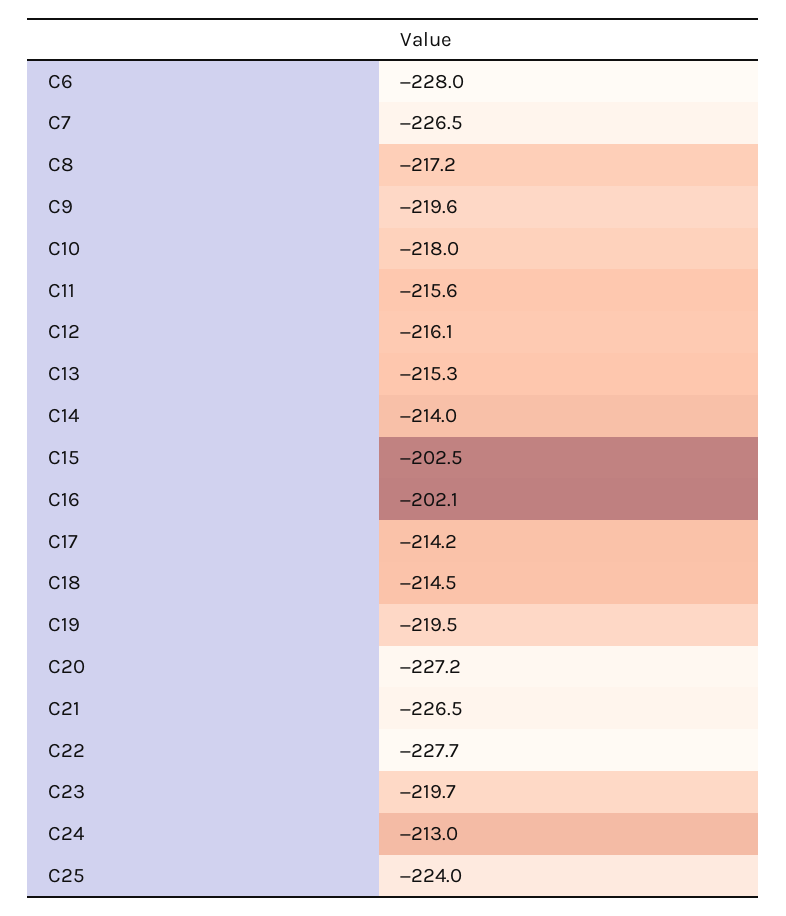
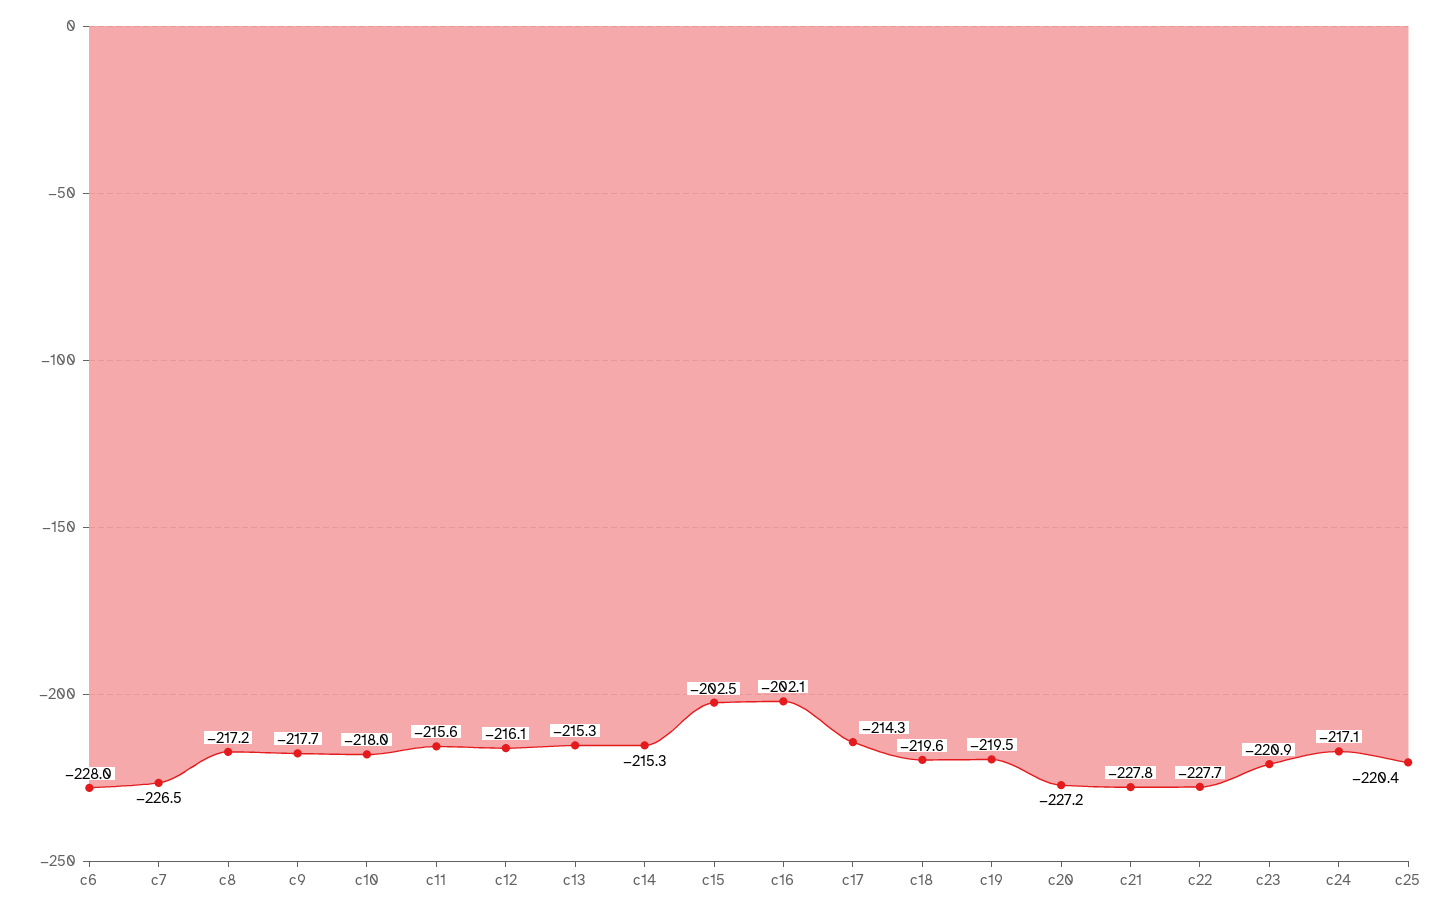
C9: -219.6 -> -217.7
C14: -214 -> -215.3
C17: -214.2 -> -214.3
C18: -214.5 -> -219.6
C21: -226.5 -> -227.8
C23: -219.7 -> -220.9
C24: -213 -> -217.1
C25: -224 -> -220.4

